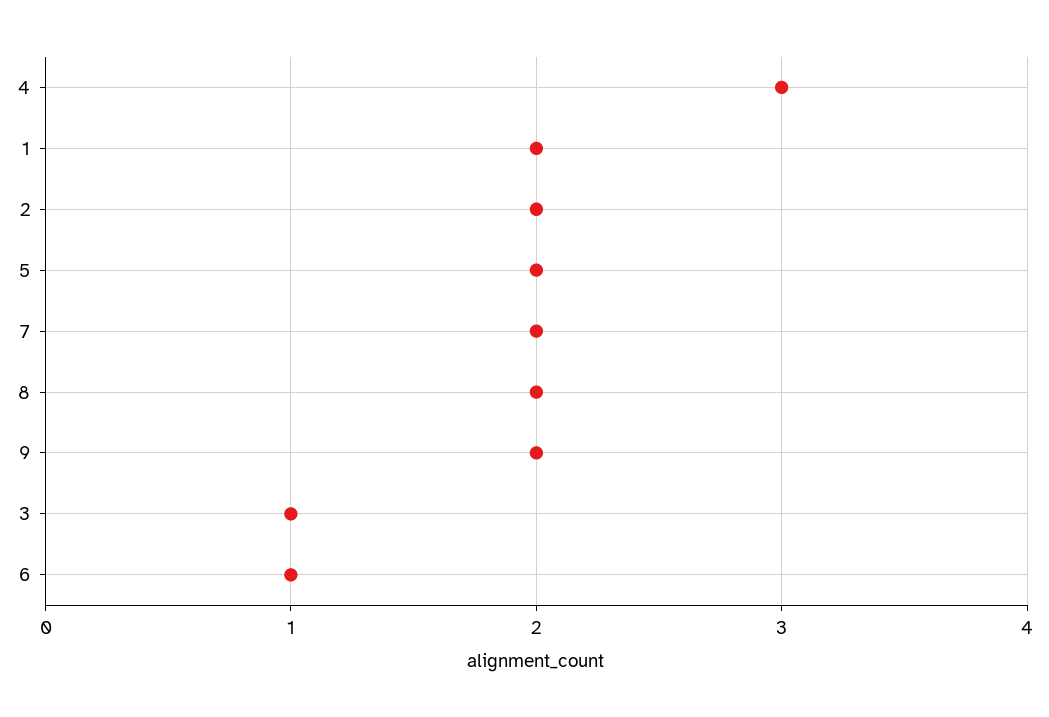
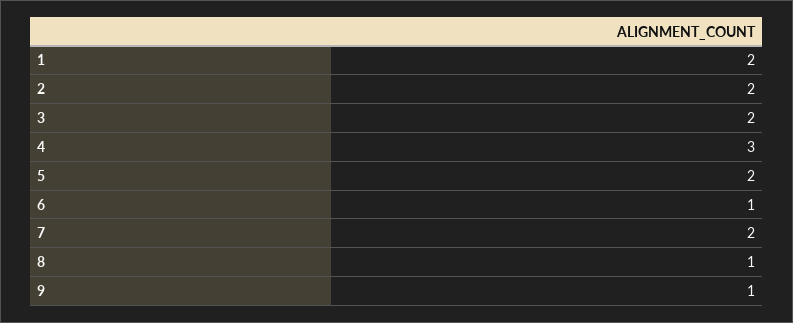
8: 2 -> 1
9: 2 -> 1
3: 1 -> 2

